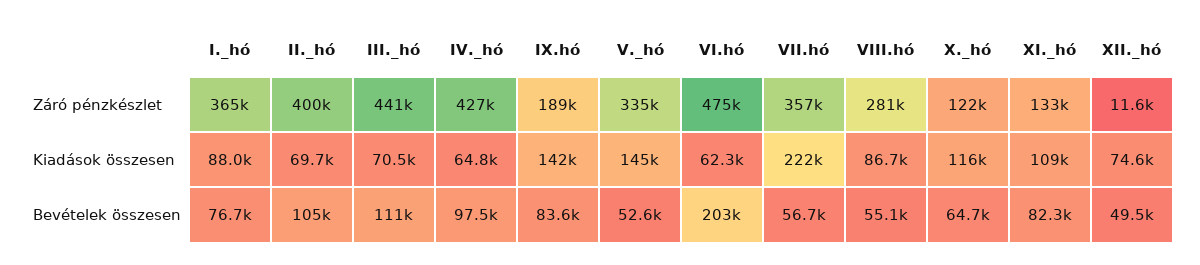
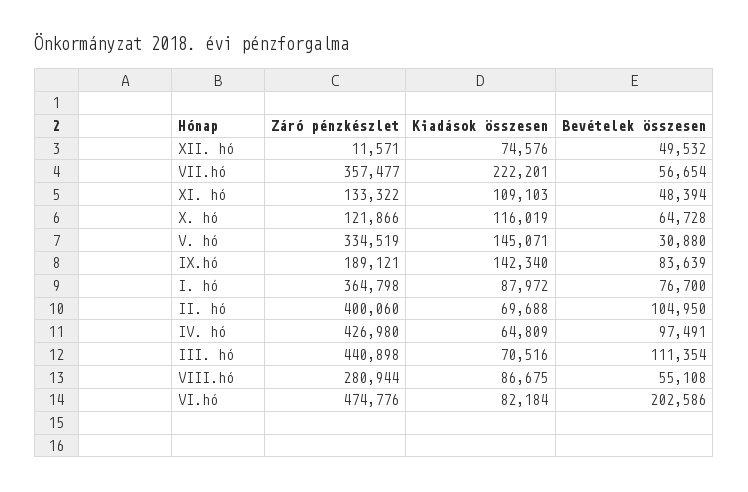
VI.hó, Kiadások összesen: 62300 -> 82184
V._hó, Bevételek összesen: 52600 -> 30880
XI._hó, Bevételek összesen: 82300 -> 48394

